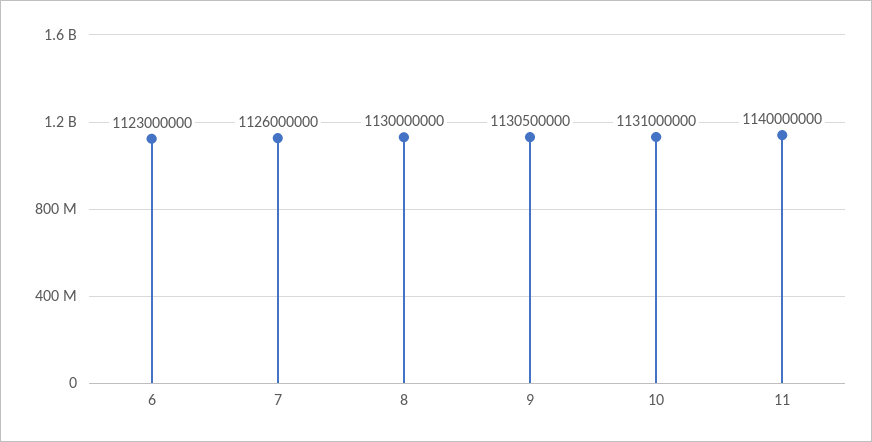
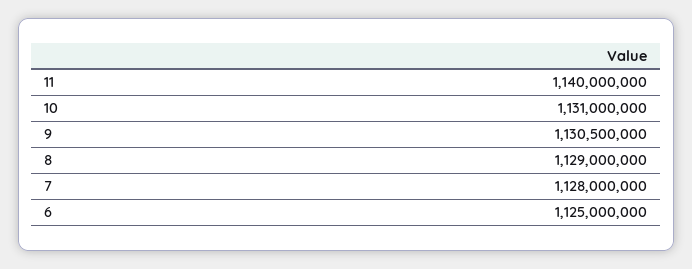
6: 1123000000 -> 1125000000
7: 1126000000 -> 1128000000
8: 1130000000 -> 1129000000

